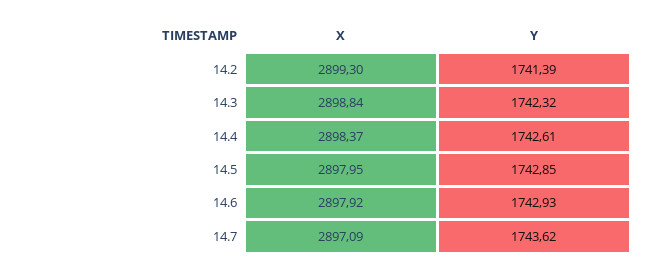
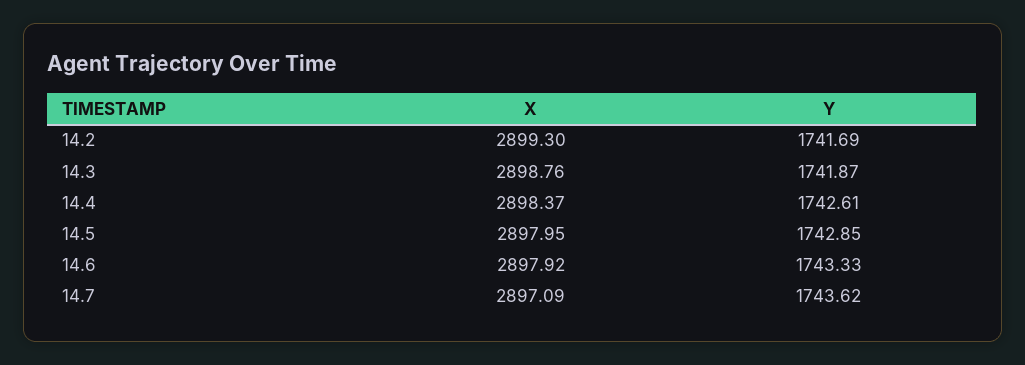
Y, 14.2: 1741.39 -> 1741.69
X, 14.3: 2898.84 -> 2898.76
Y, 14.3: 1742.32 -> 1741.87
Y, 14.6: 1742.93 -> 1743.33

